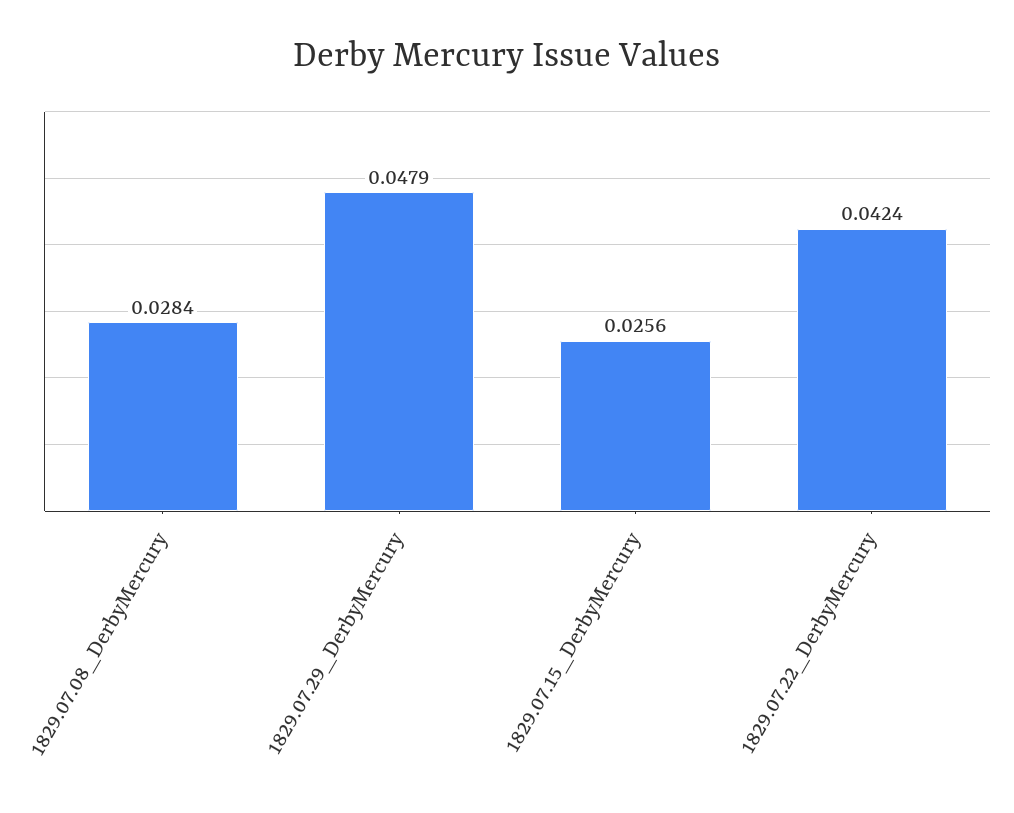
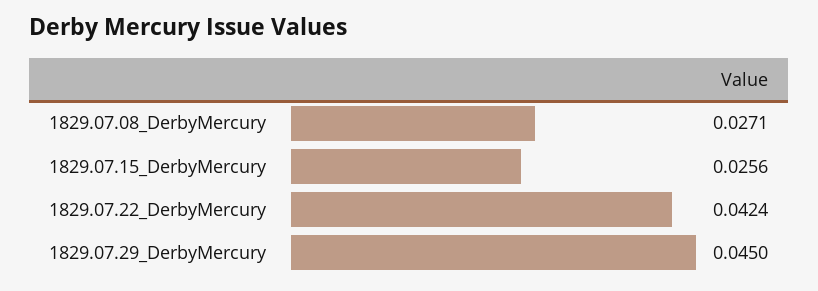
1829.07.08_DerbyMercury: 0.0284 -> 0.0271
1829.07.29_DerbyMercury: 0.0479 -> 0.045

